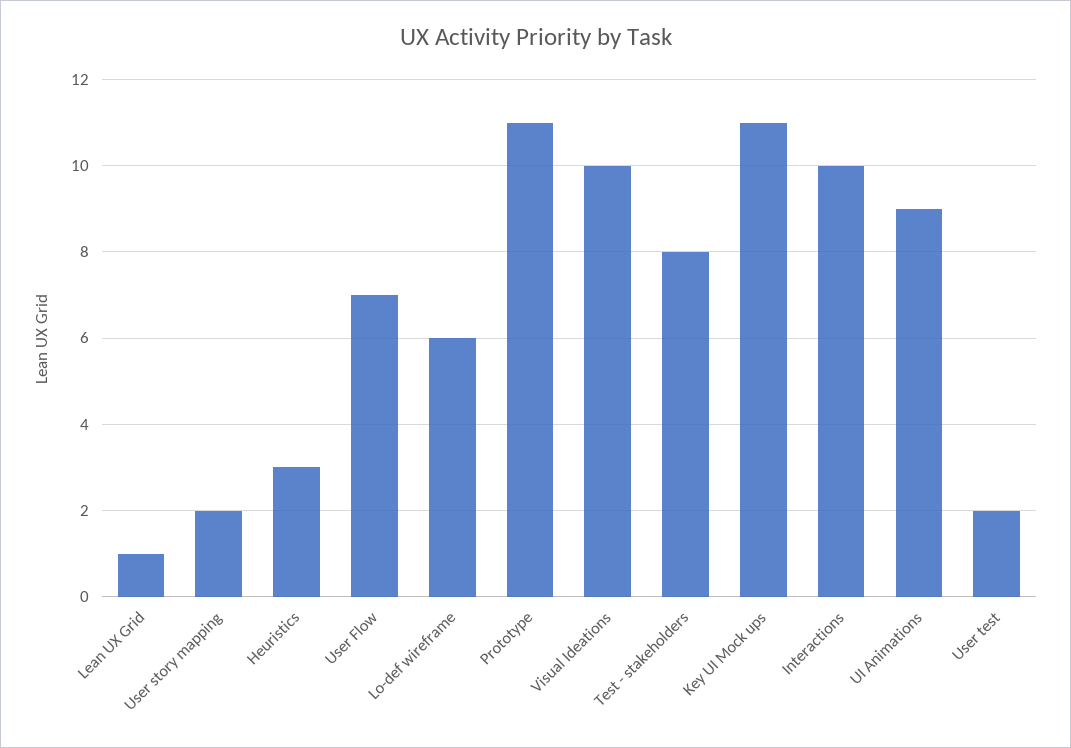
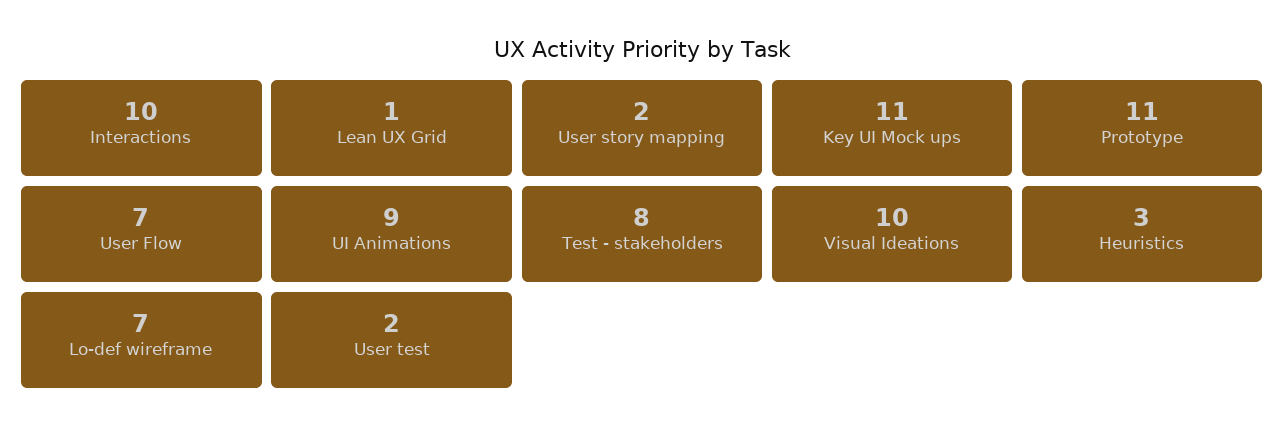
Lo-def wireframe: 6 -> 7

